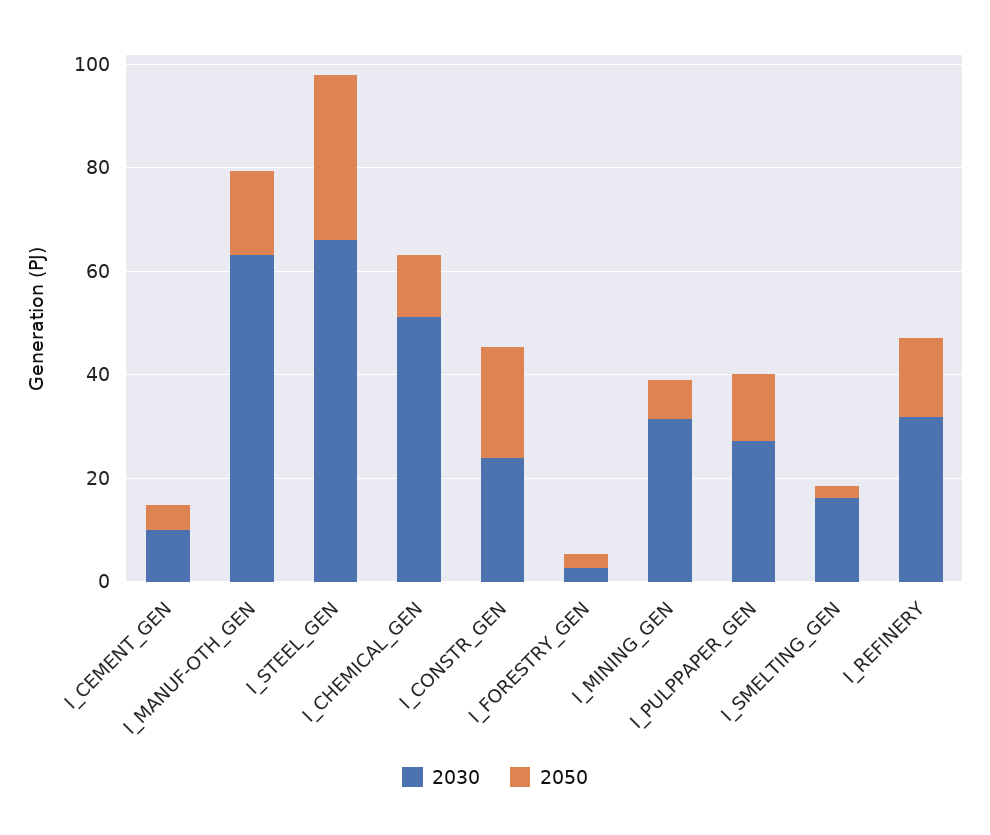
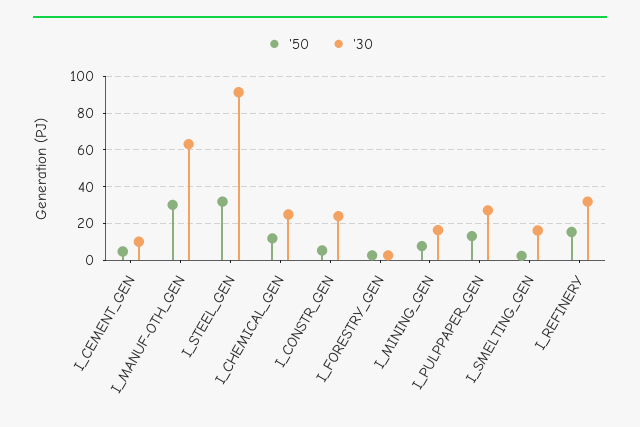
2050, I_MANUF-OTH_GEN: 15 -> 30
2030, I_STEEL_GEN: 65 -> 90
2030, I_CHEMICAL_GEN: 50 -> 25
2050, I_CONSTR_GEN: 20 -> 5
2030, I_MINING_GEN: 30 -> 15

